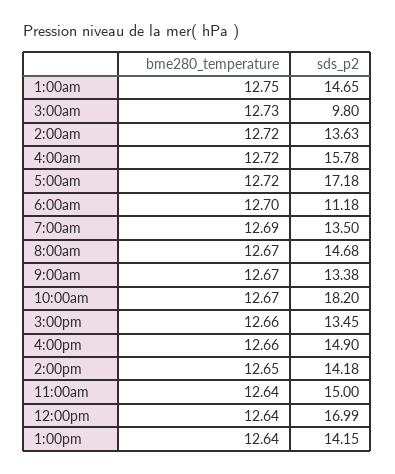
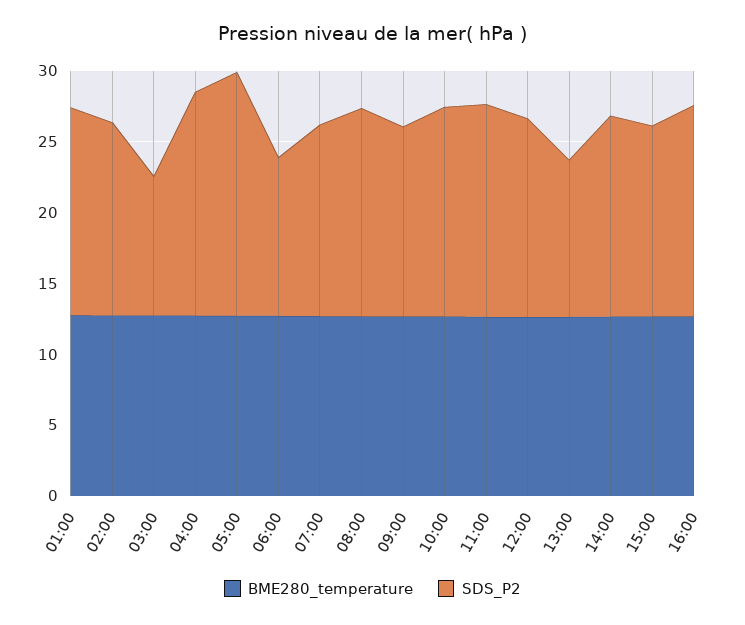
sds_p2, 10:00am: 18.2 -> 15
sds_p2, 12:00pm: 16.99 -> 14
sds_p2, 1:00pm: 14.15 -> 11

